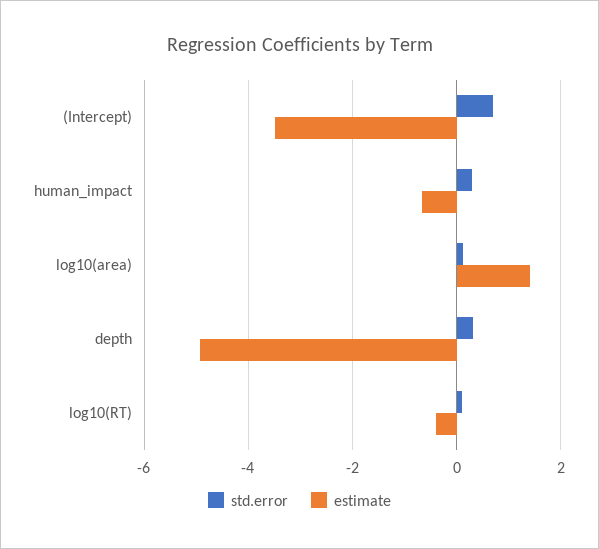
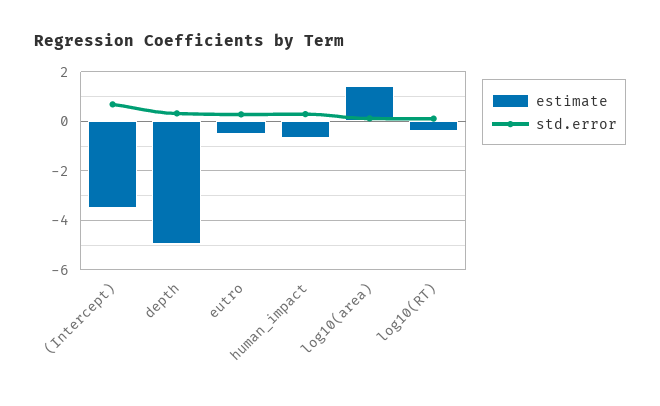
estimate, eutro: none -> -0.5
std.error, eutro: none -> 0.25

